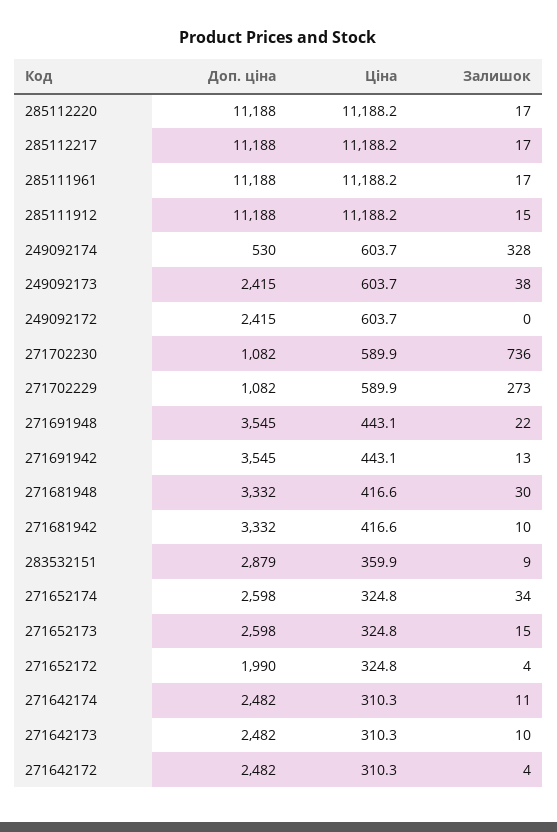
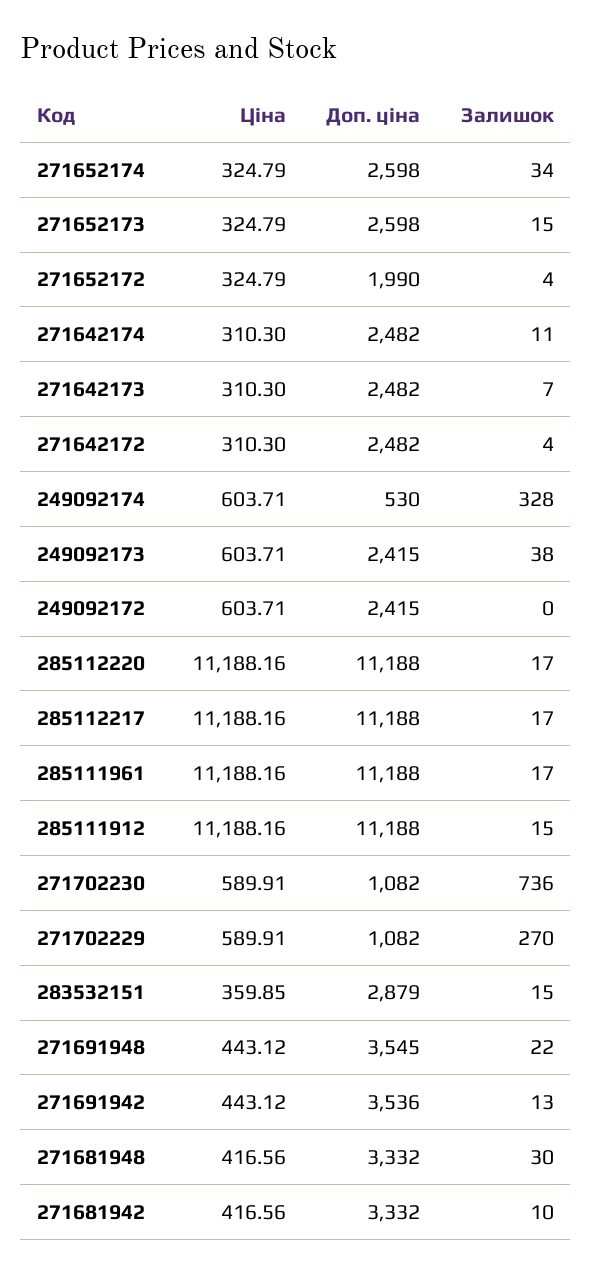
Залишок, 271702229: 273 -> 270
Доп. ціна, 271691942: 3545 -> 3536
Залишок, 283532151: 9 -> 15
Залишок, 271642173: 10 -> 7

